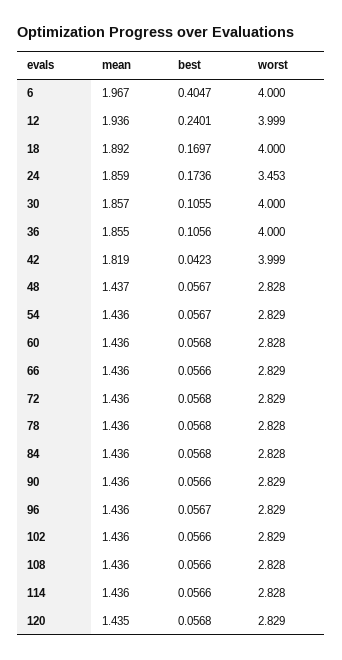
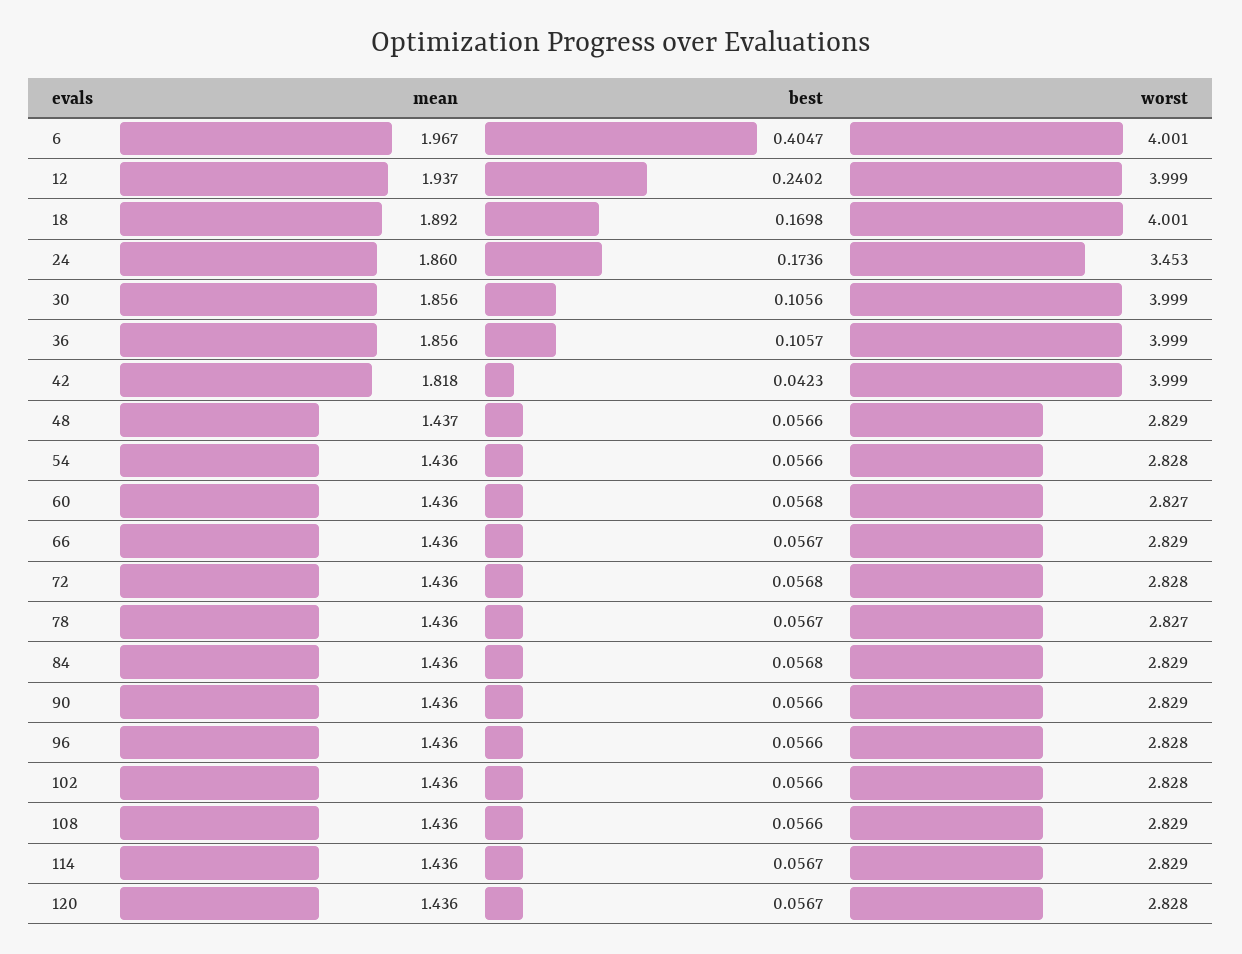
worst, 6: 4 -> 4.001
mean, 12: 1.936 -> 1.937
best, 12: 0.2401 -> 0.2402
best, 18: 0.1697 -> 0.1698
worst, 18: 4 -> 4.001
mean, 24: 1.859 -> 1.86
mean, 30: 1.857 -> 1.856
best, 30: 0.1055 -> 0.1056
worst, 30: 4 -> 3.999
mean, 36: 1.855 -> 1.856
best, 36: 0.1056 -> 0.1057
worst, 36: 4 -> 3.999
mean, 42: 1.819 -> 1.818
best, 48: 0.0567 -> 0.0566
worst, 48: 2.828 -> 2.829
best, 54: 0.0567 -> 0.0566
worst, 54: 2.829 -> 2.828
worst, 60: 2.828 -> 2.827
best, 66: 0.0566 -> 0.0567
worst, 72: 2.829 -> 2.828
best, 78: 0.0568 -> 0.0567
worst, 78: 2.828 -> 2.827
worst, 84: 2.828 -> 2.829
best, 96: 0.0567 -> 0.0566
worst, 96: 2.829 -> 2.828
worst, 102: 2.829 -> 2.828
worst, 108: 2.828 -> 2.829
best, 114: 0.0566 -> 0.0567
worst, 114: 2.828 -> 2.829
mean, 120: 1.435 -> 1.436
best, 120: 0.0568 -> 0.0567
worst, 120: 2.829 -> 2.828

